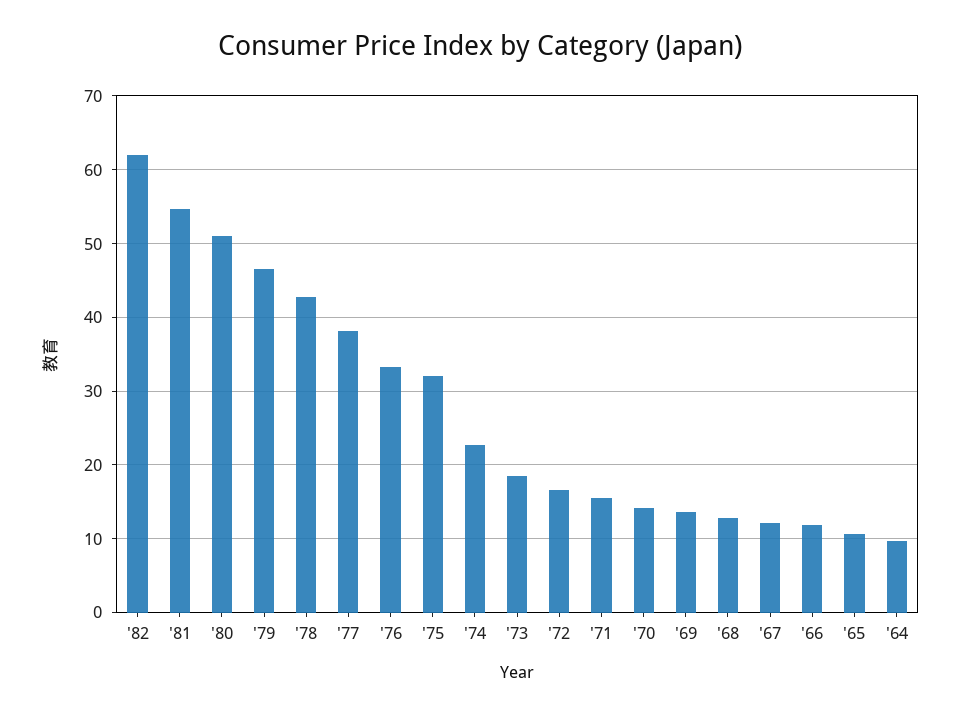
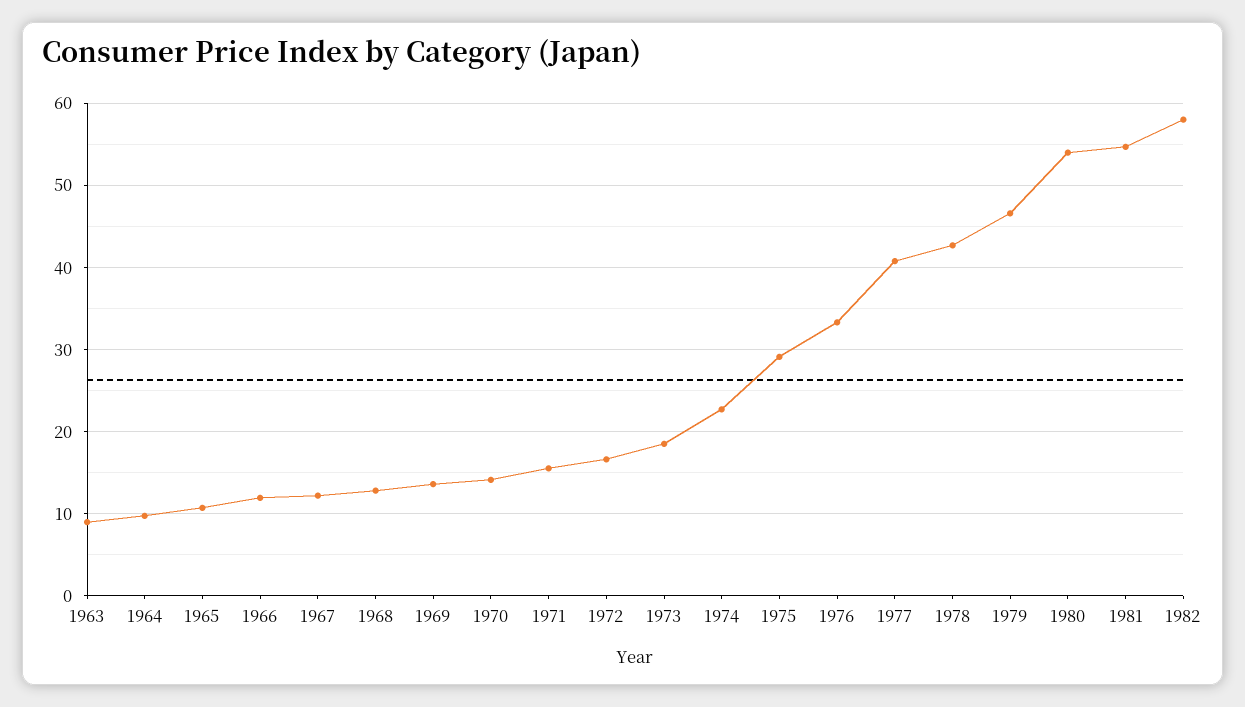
'82: 62 -> 58
'80: 51 -> 54
'77: 38 -> 41
'75: 32 -> 29
1963: none -> 9

